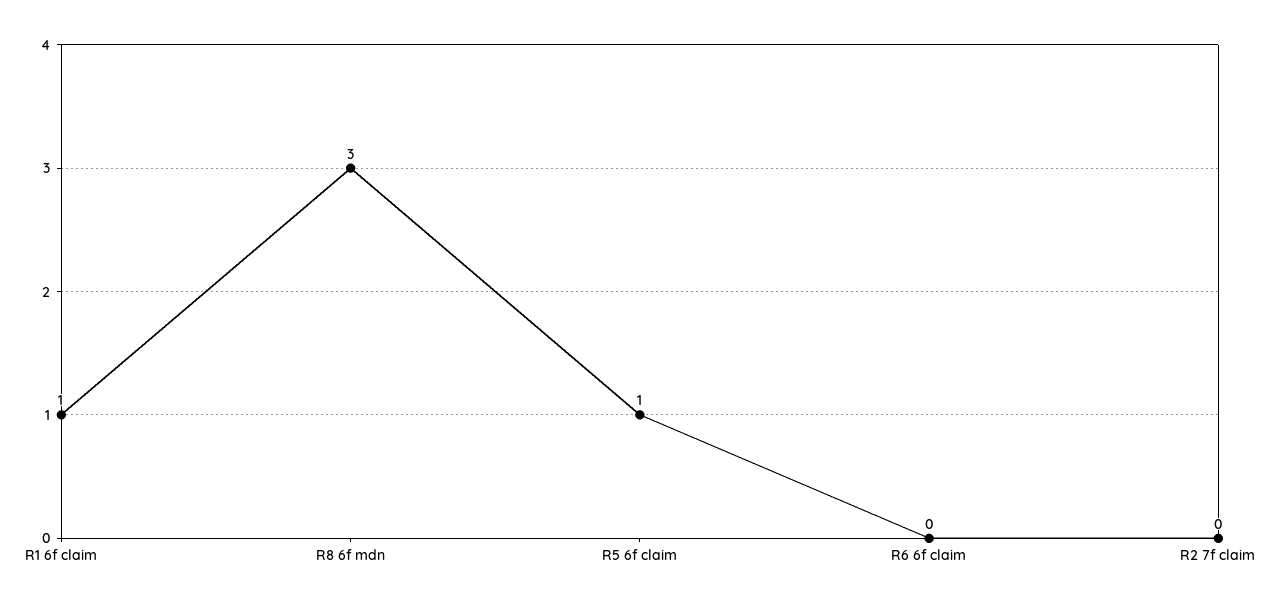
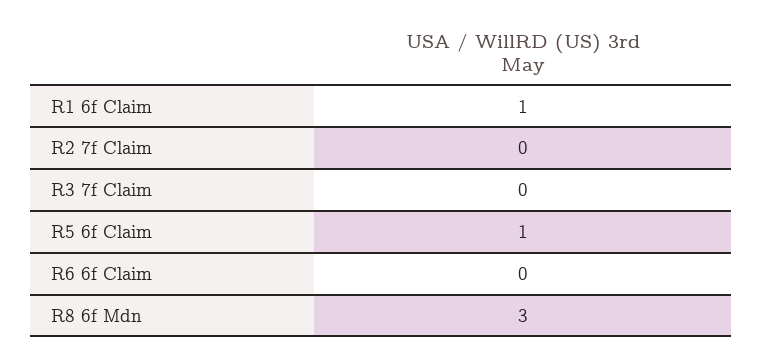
R3 7f Claim: none -> 0

